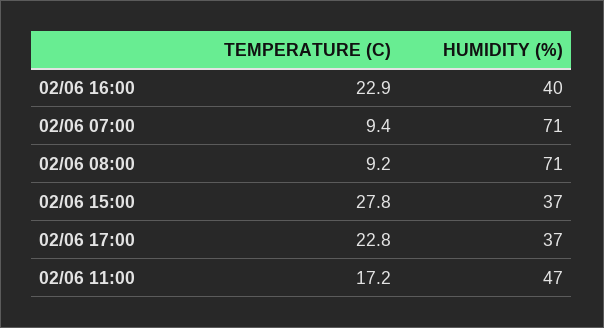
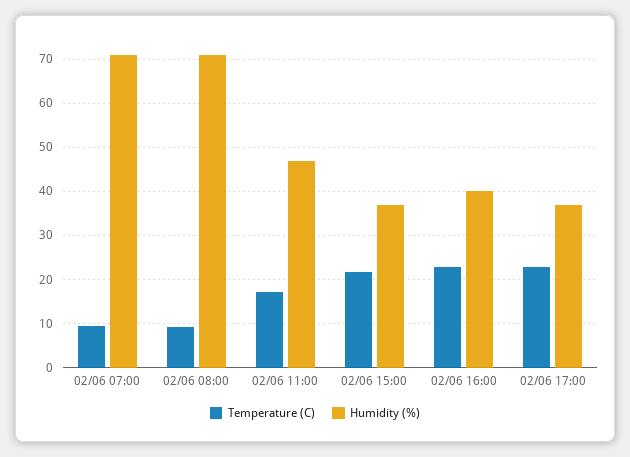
TEMPERATURE (C), 02/06 15:00: 27.8 -> 22

